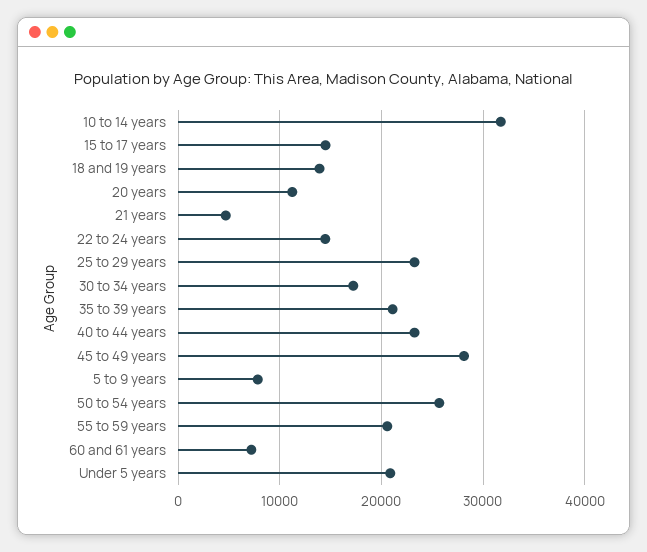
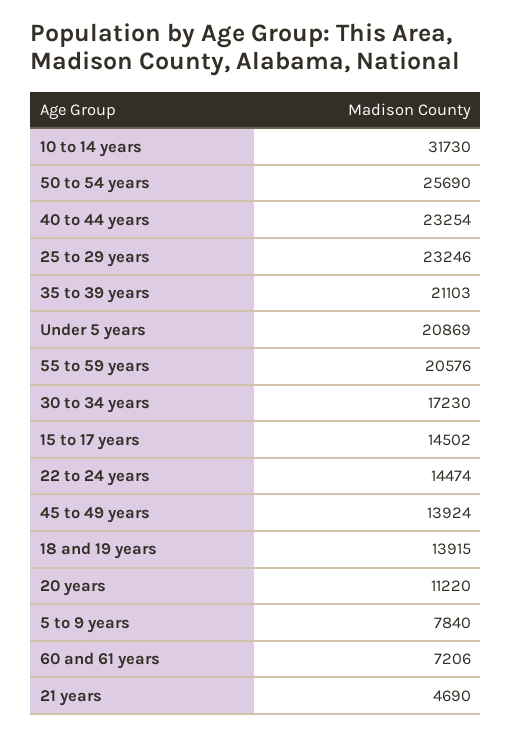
45 to 49 years: 28000 -> 13924

